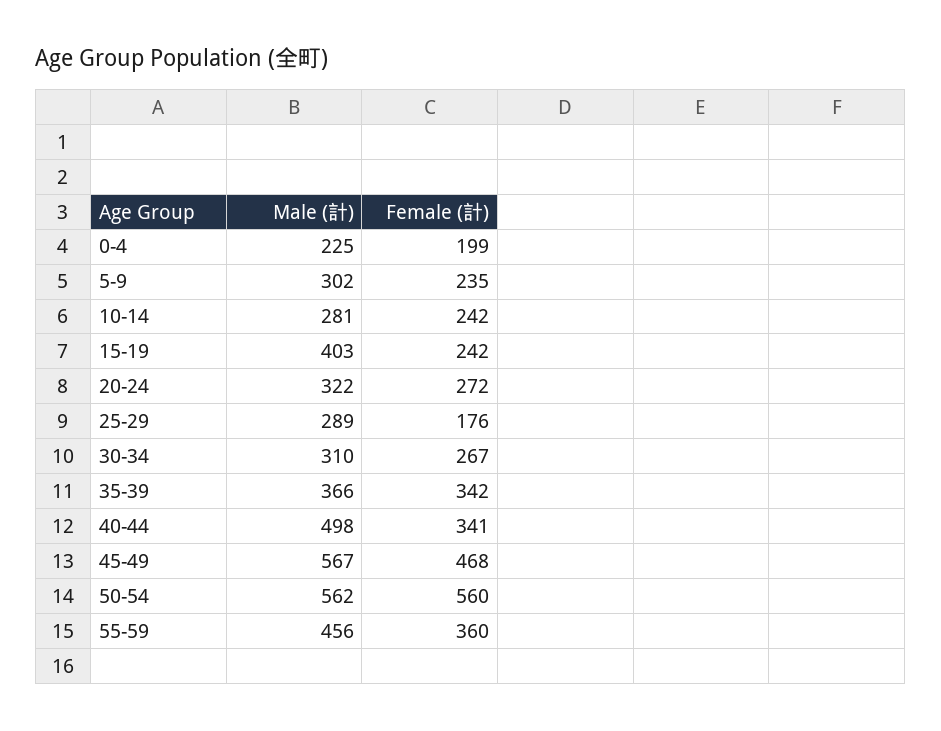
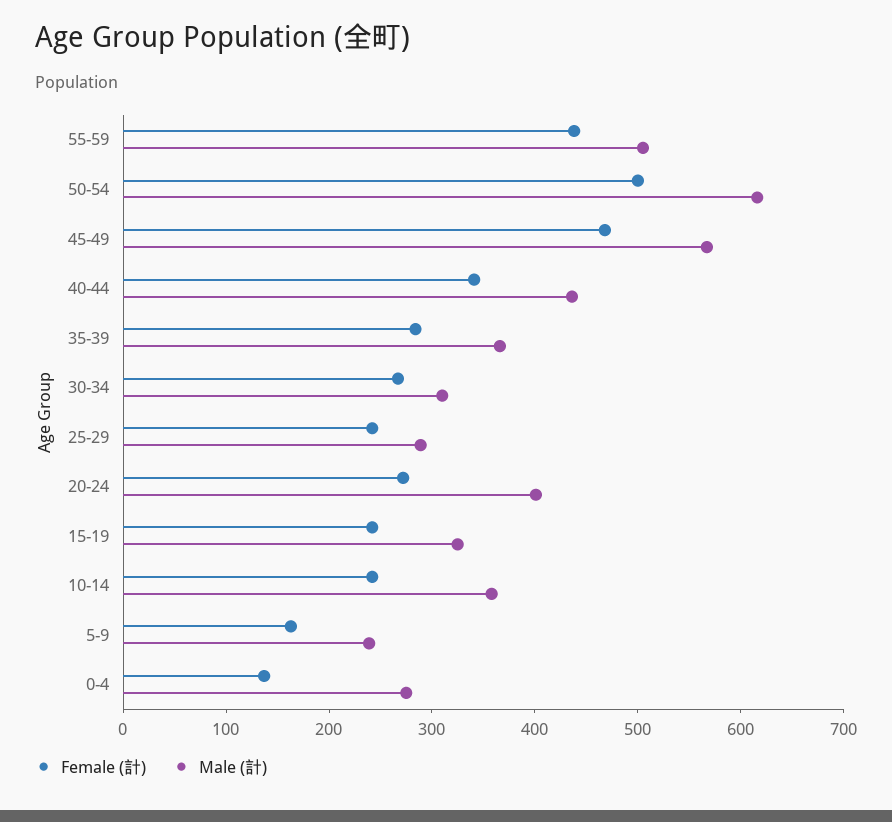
Male (計), 0-4: 225 -> 280
Female (計), 0-4: 199 -> 140
Male (計), 5-9: 302 -> 240
Female (計), 5-9: 235 -> 160
Male (計), 10-14: 281 -> 360
Male (計), 15-19: 403 -> 320
Male (計), 20-24: 322 -> 400
Female (計), 25-29: 176 -> 240
Female (計), 35-39: 342 -> 280
Male (計), 40-44: 498 -> 440
Male (計), 50-54: 562 -> 620
Female (計), 50-54: 560 -> 500
Male (計), 55-59: 456 -> 500
Female (計), 55-59: 360 -> 440

